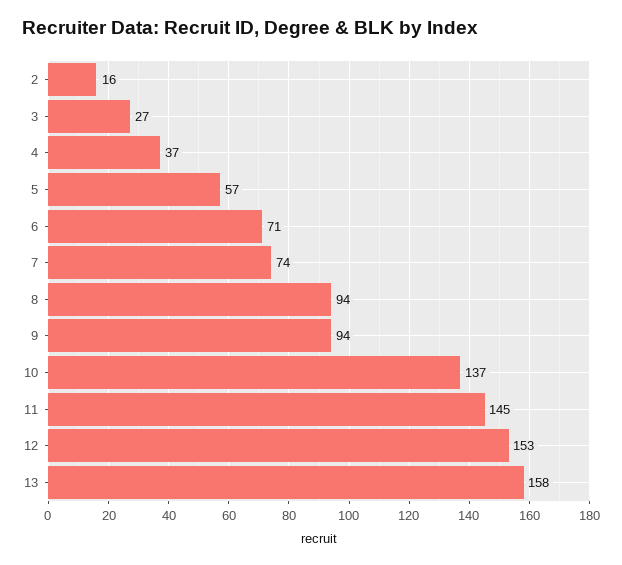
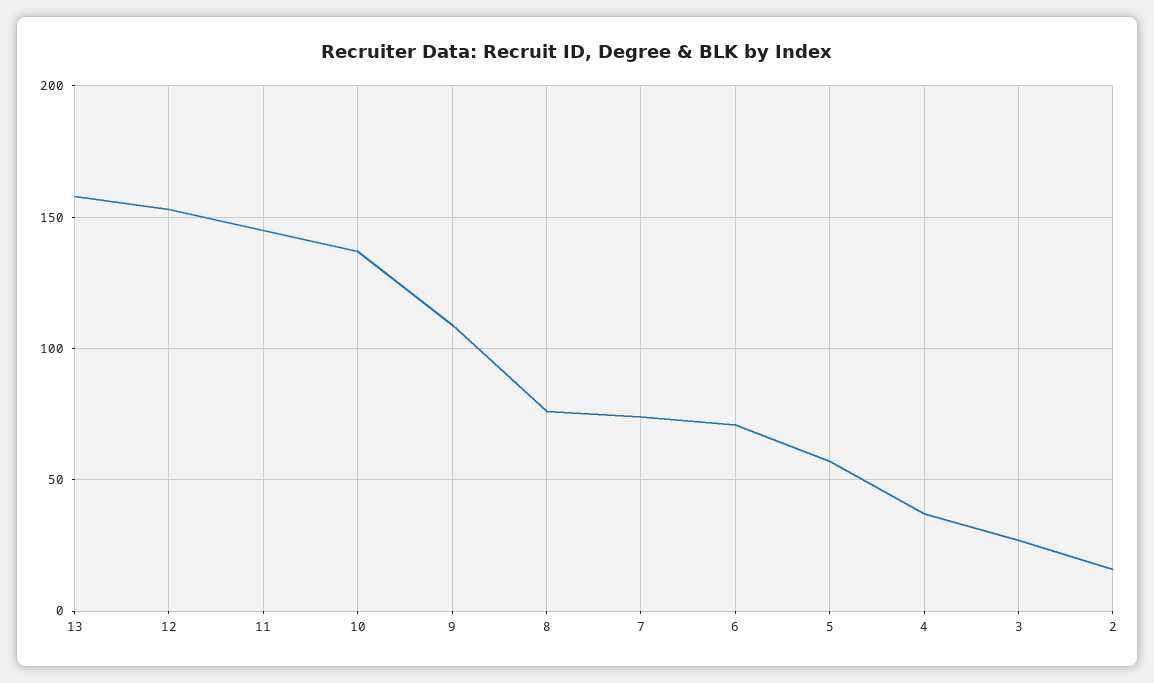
8: 94 -> 75
9: 94 -> 110

